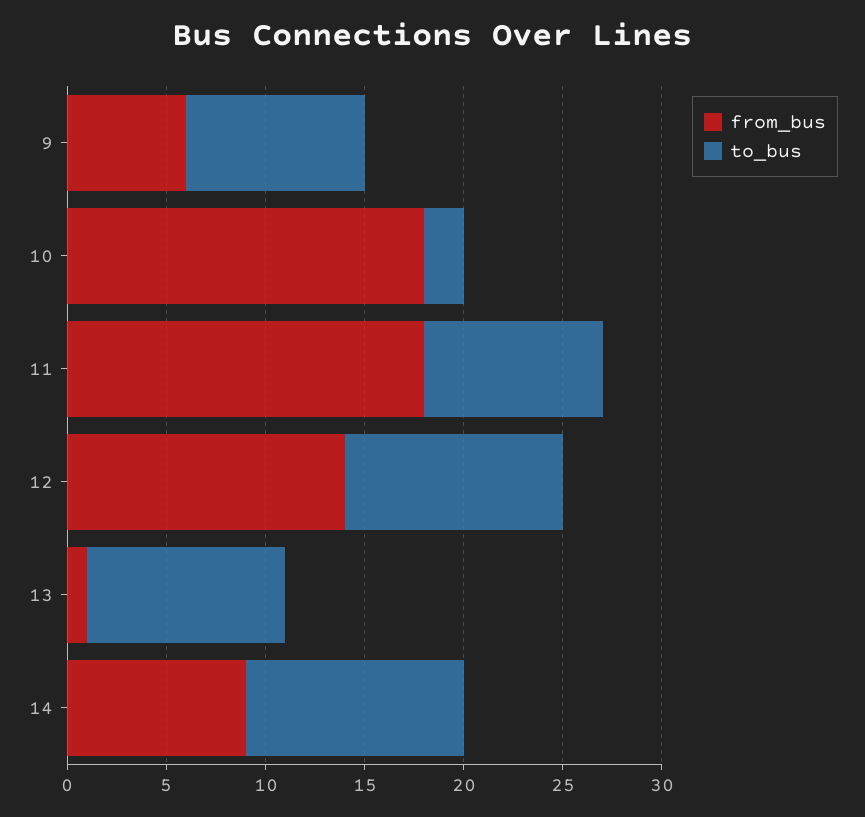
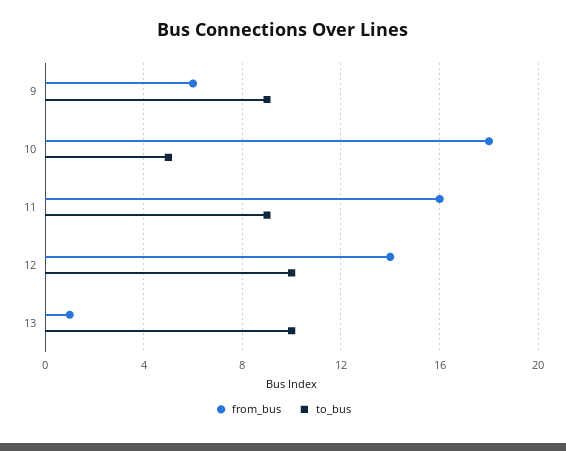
to_bus, 10: 2 -> 5
from_bus, 11: 18 -> 16
to_bus, 12: 11 -> 10
from_bus, 14: 9 -> none
to_bus, 14: 11 -> none

